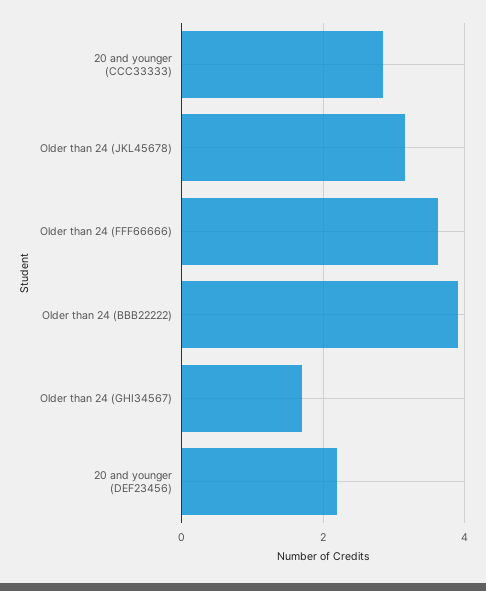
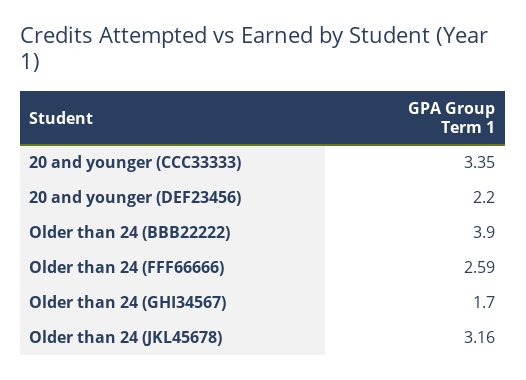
20 and younger (CCC33333): 2.8 -> 3.35
Older than 24 (FFF66666): 3.6 -> 2.59

